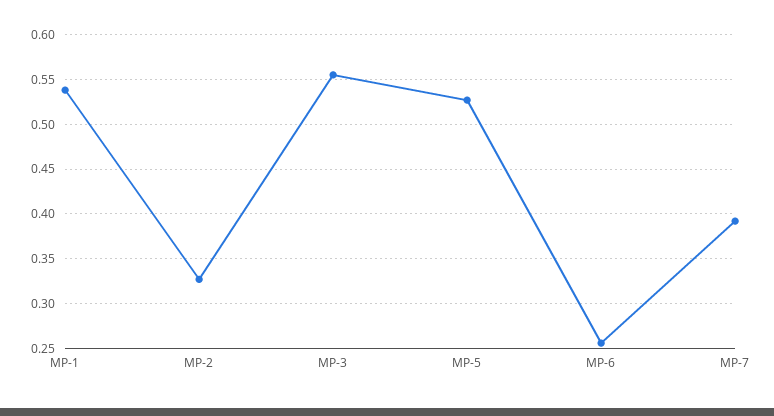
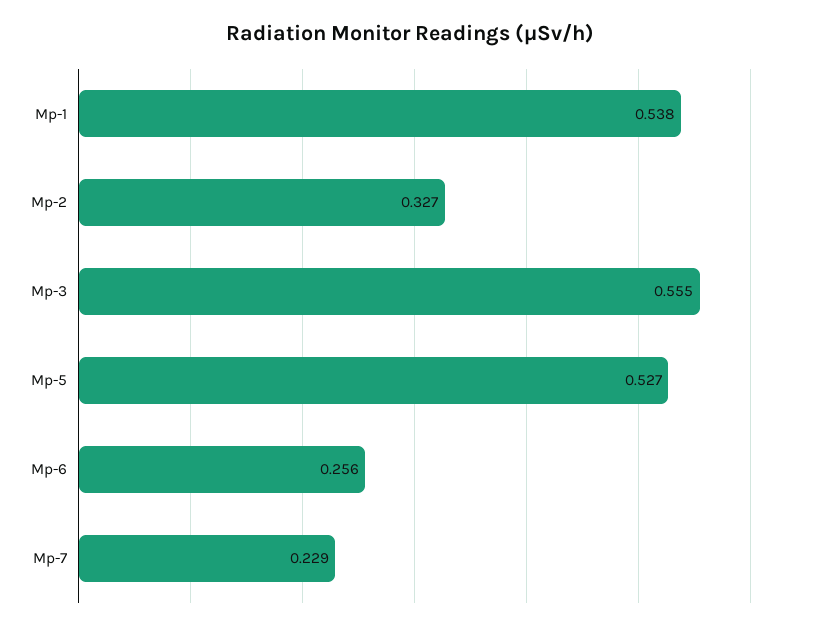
MP-7: 0.39 -> 0.229

